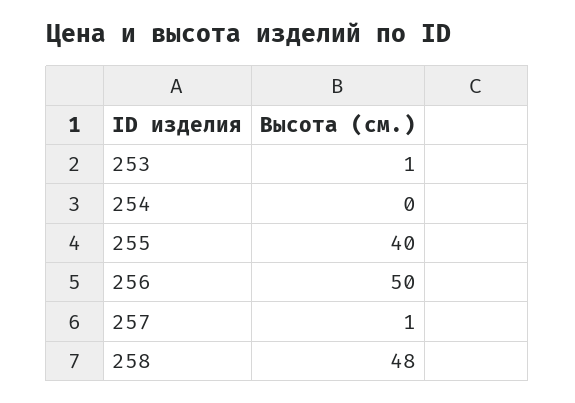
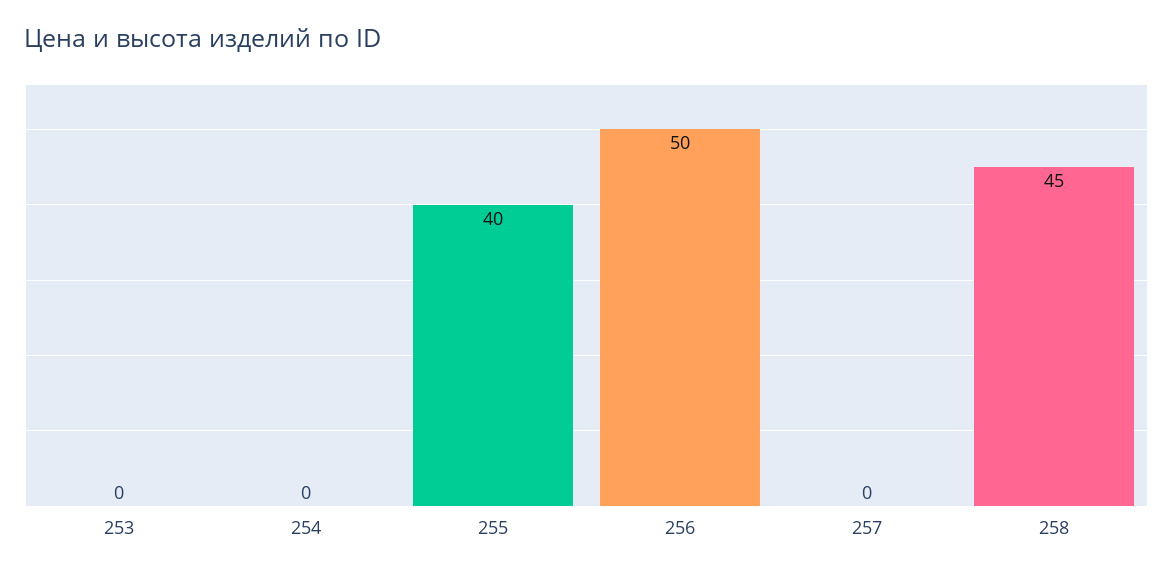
253: 1 -> 0
257: 1 -> 0
258: 48 -> 45

